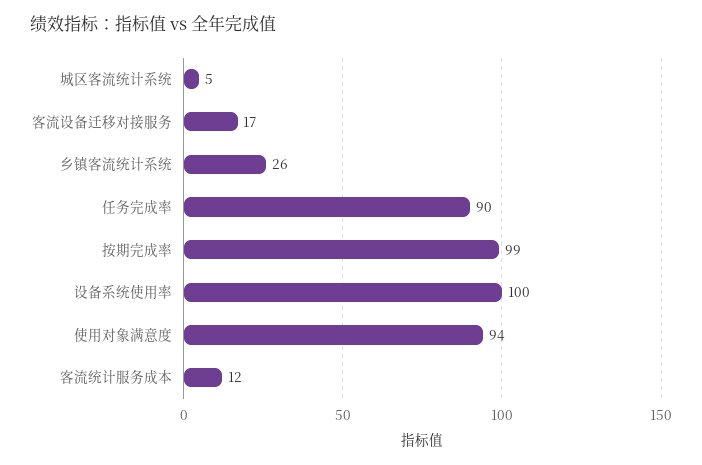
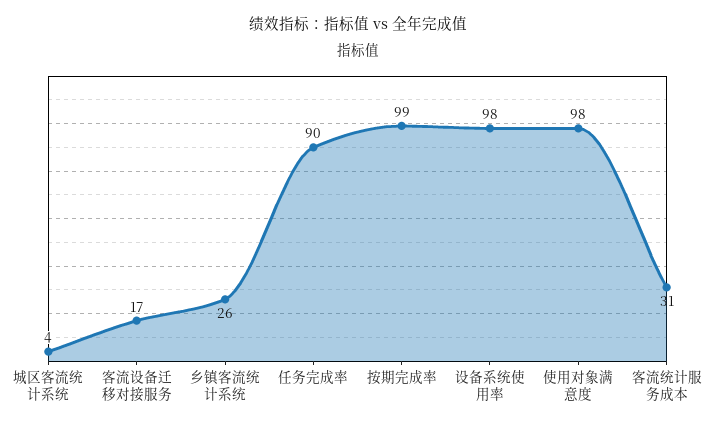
城区客流统计系统: 5 -> 4
设备系统使用率: 100 -> 98
使用对象满意度: 94 -> 98
客流统计服务成本: 12 -> 31

